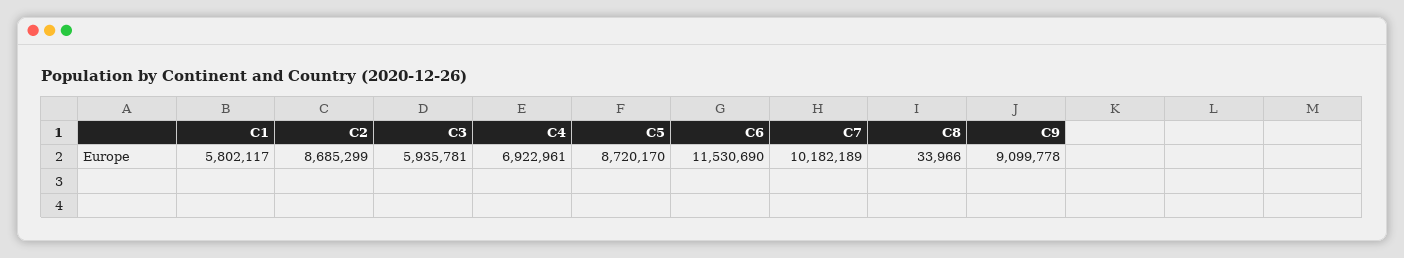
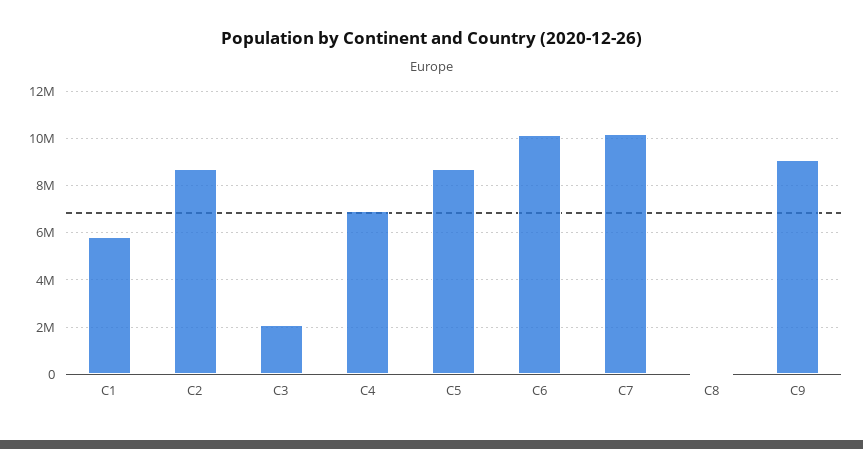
C3: 5935781 -> 2000000
C6: 11530690 -> 10000000

